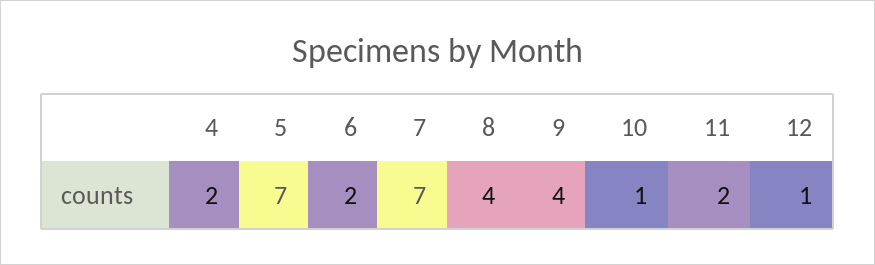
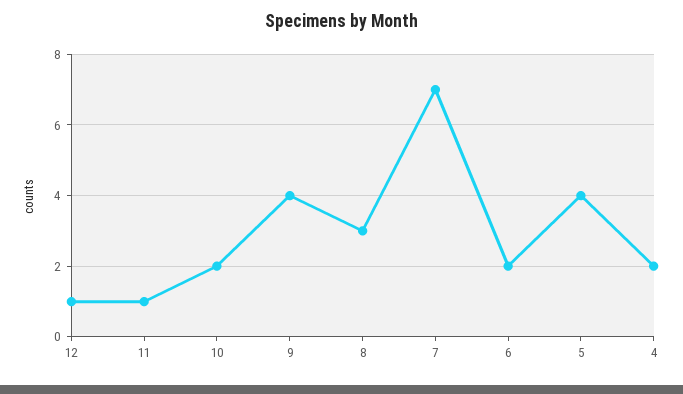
5: 7 -> 4
8: 4 -> 3
10: 1 -> 2
11: 2 -> 1

